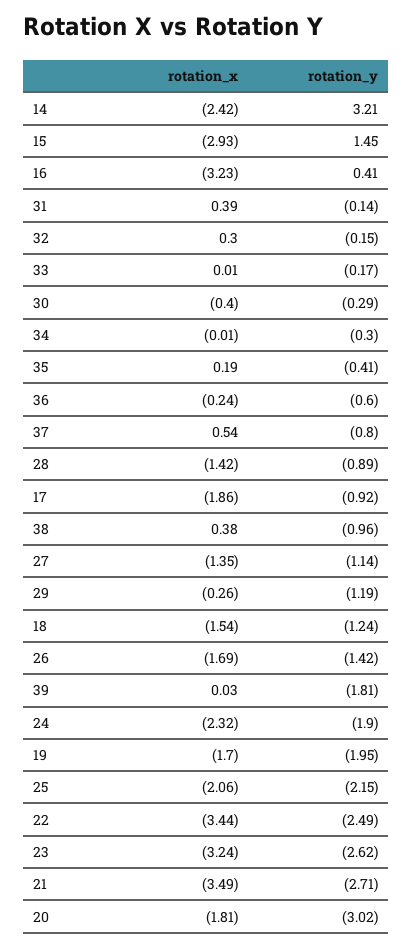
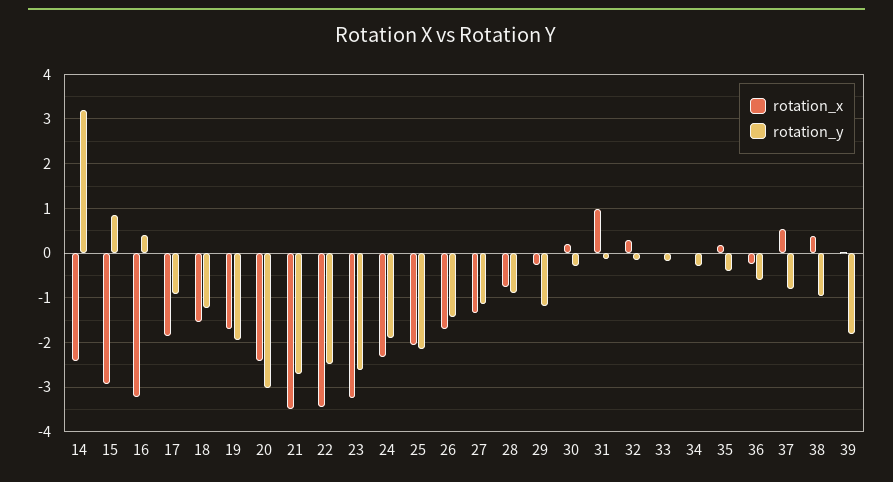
rotation_y, 15: 1.45 -> 0.8
rotation_x, 31: 0.39 -> 1
rotation_x, 30: -0.4 -> 0.2
rotation_x, 28: -1.42 -> -0.8
rotation_x, 20: -1.81 -> -2.4

